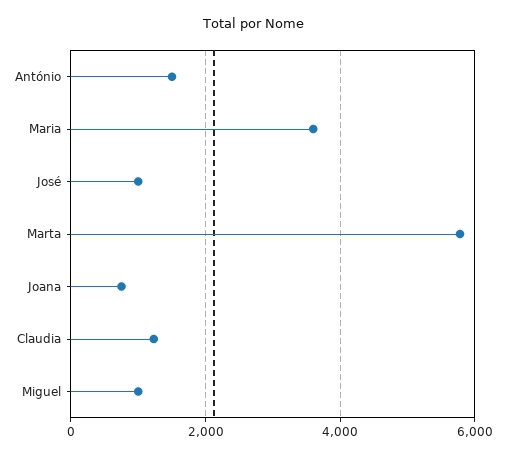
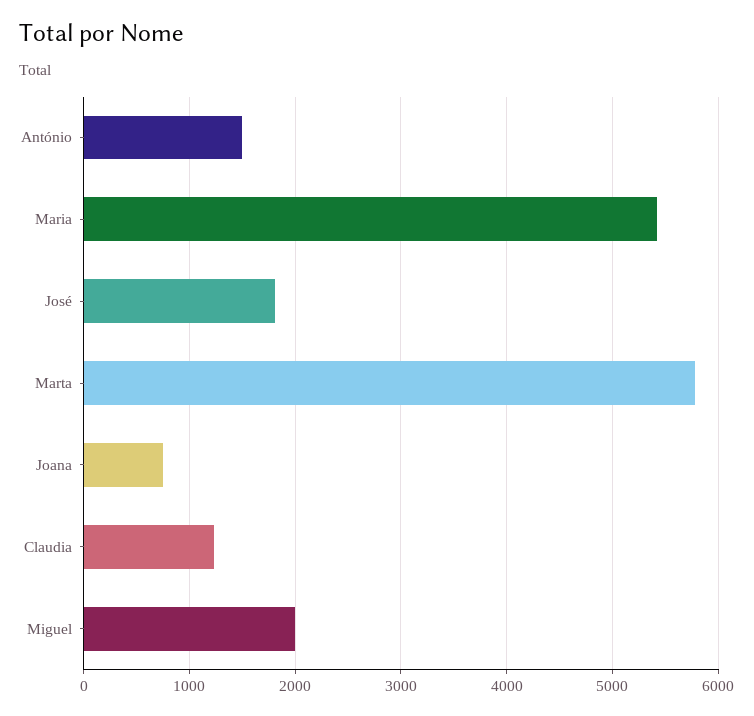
Maria: 3600 -> 5400
José: 1000 -> 1800
Miguel: 1000 -> 2000

